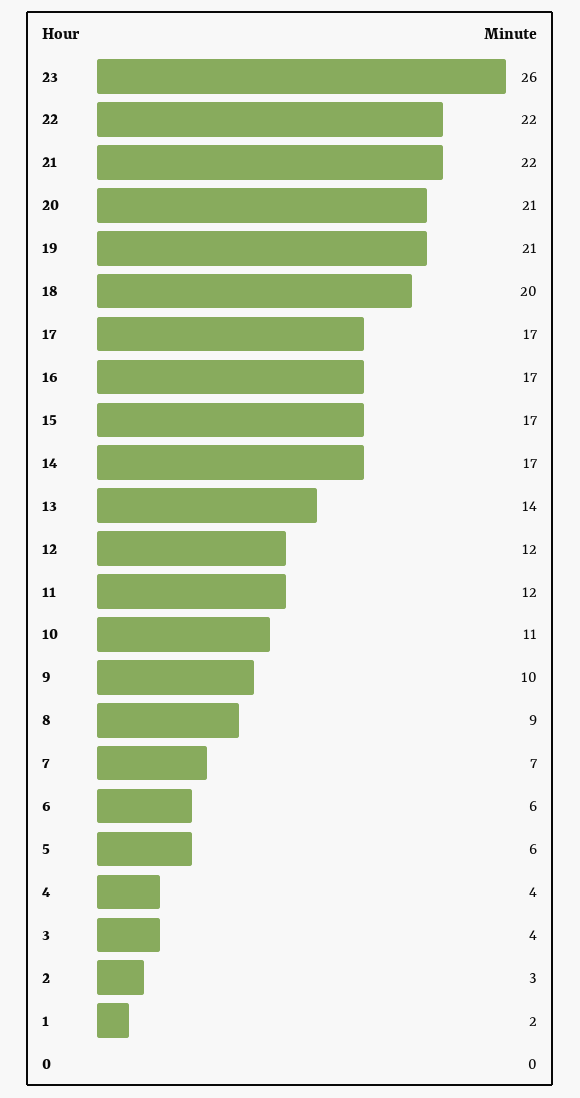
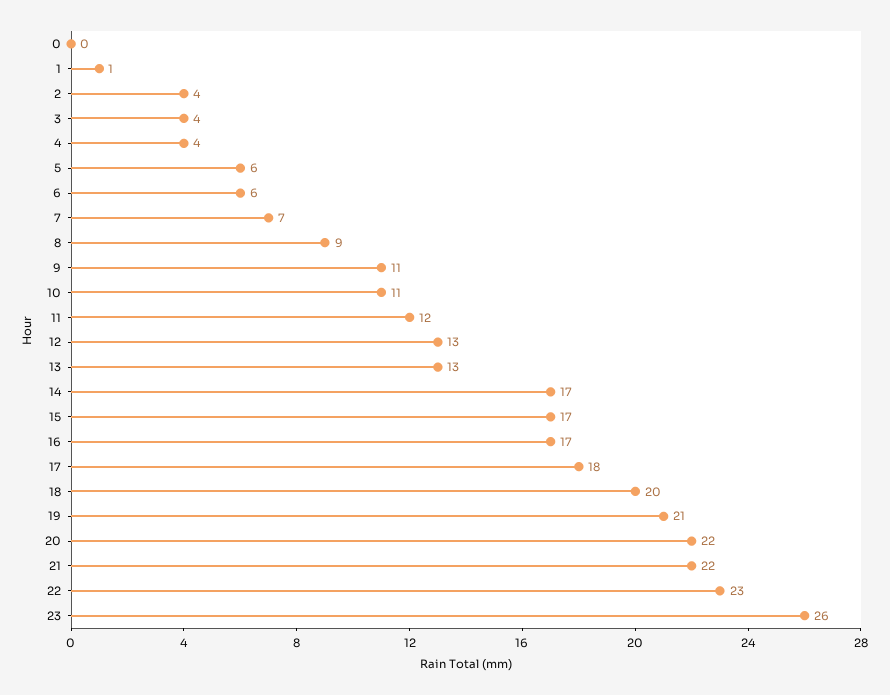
22: 22 -> 23
20: 21 -> 22
17: 17 -> 18
13: 14 -> 13
12: 12 -> 13
9: 10 -> 11
2: 3 -> 4
1: 2 -> 1

